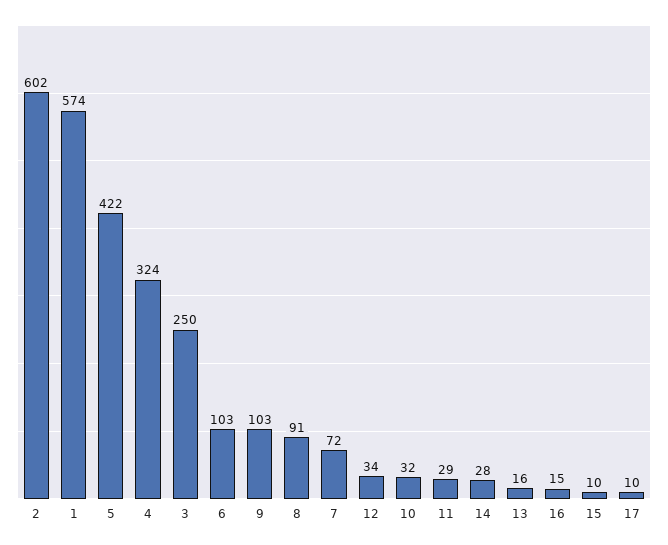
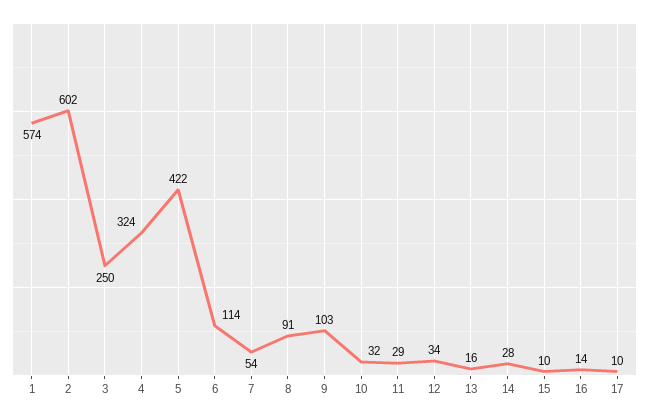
6: 103 -> 114
7: 72 -> 54
16: 15 -> 14

